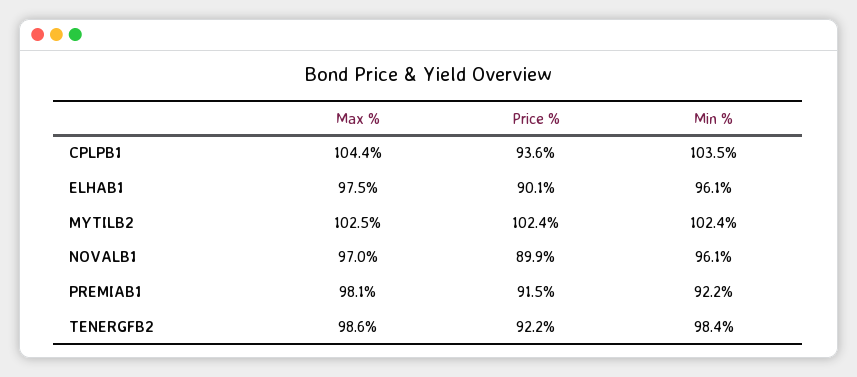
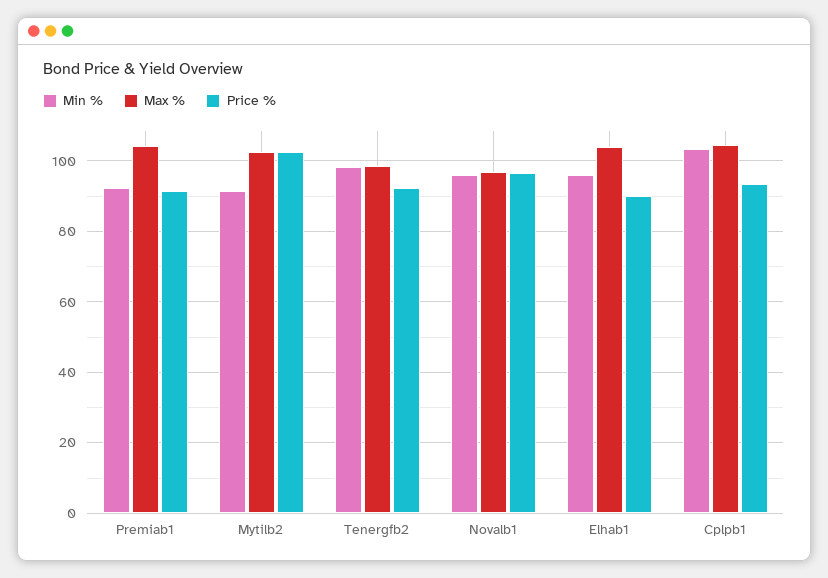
Max %, ELHAB1: 97.5 -> 104
Min %, MYTILB2: 102.4 -> 92
Price %, NOVALB1: 89.9 -> 96
Max %, PREMIAB1: 98.1 -> 104

